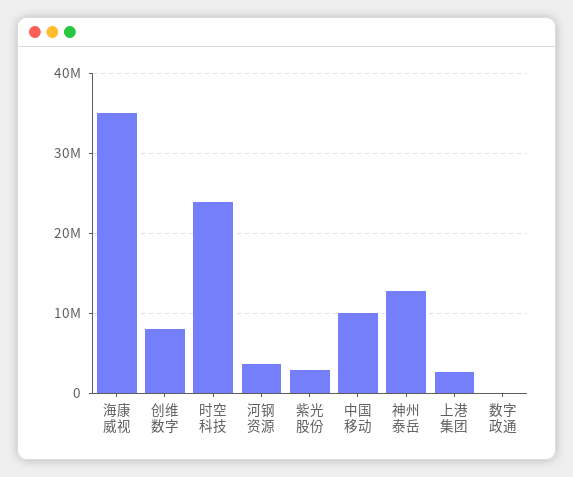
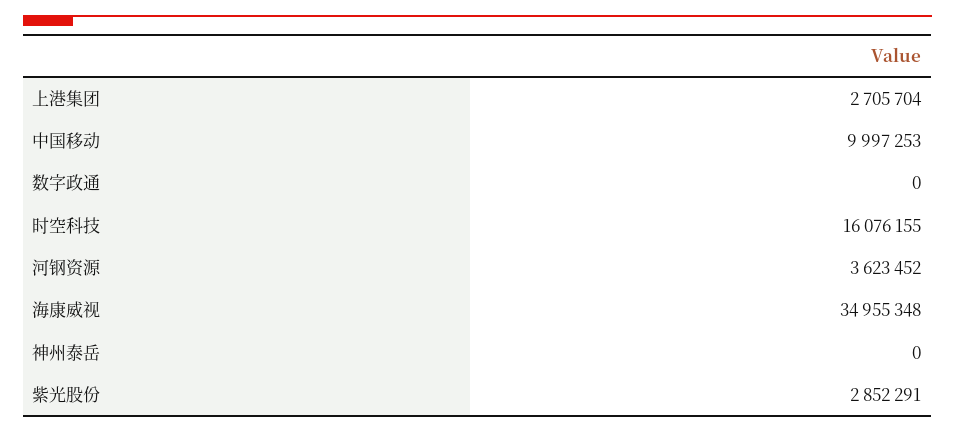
创维数字: 8000000 -> none
时空科技: 24000000 -> 16076155
神州泰岳: 13000000 -> 0

